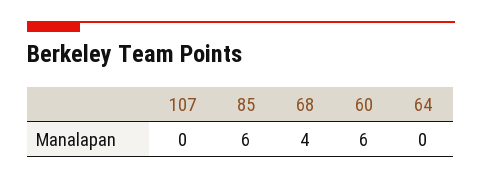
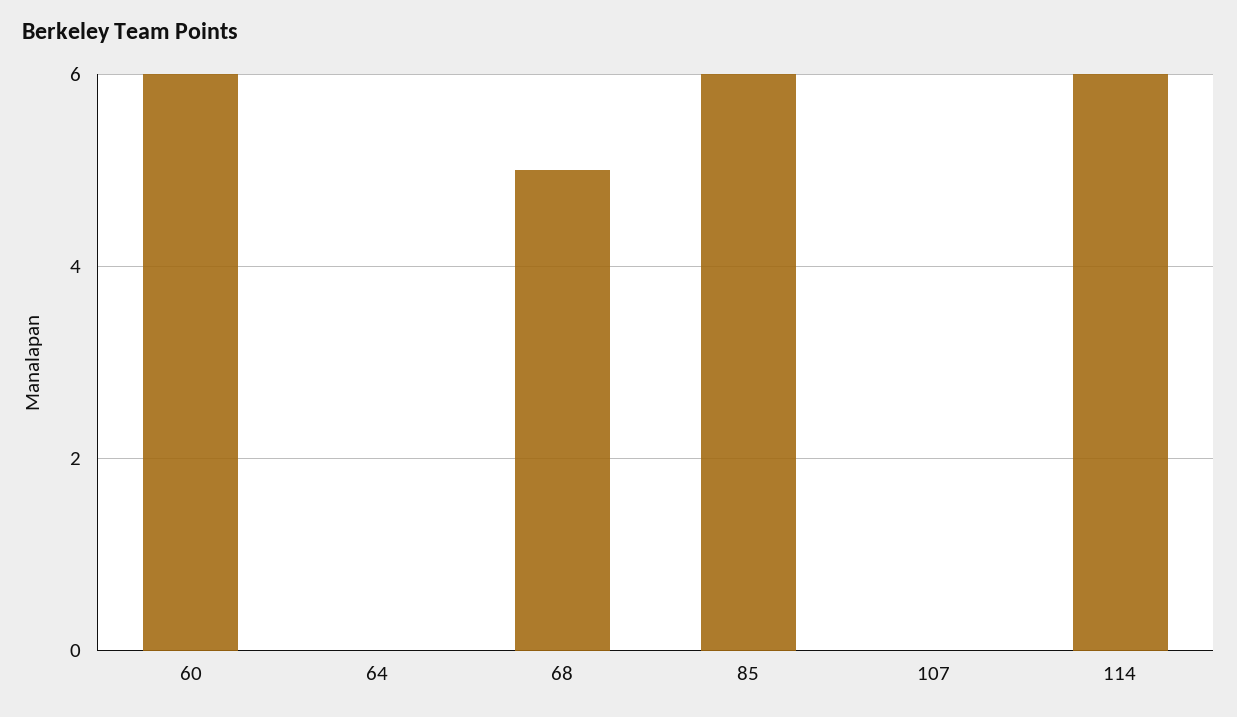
68: 4 -> 5
114: none -> 6

